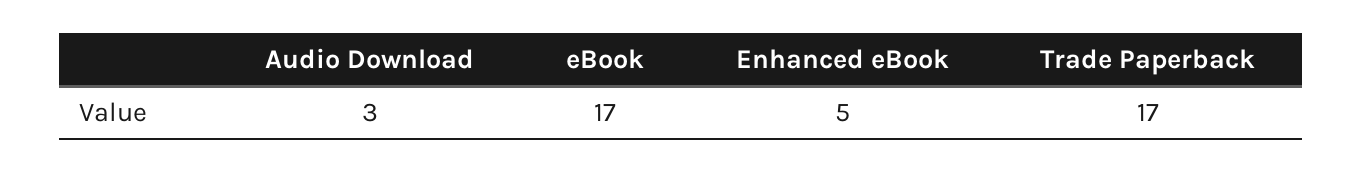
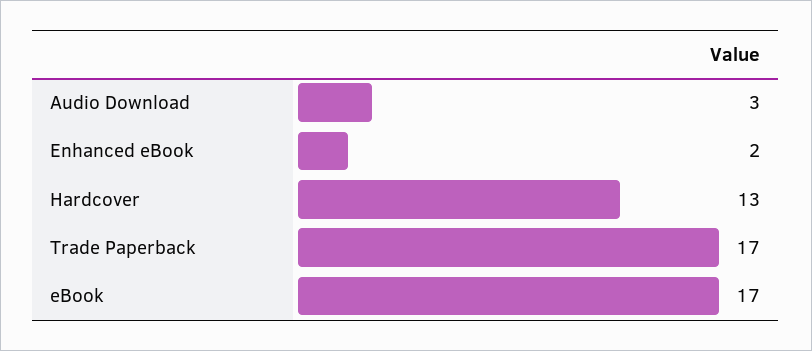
Enhanced eBook: 5 -> 2
Hardcover: none -> 13

